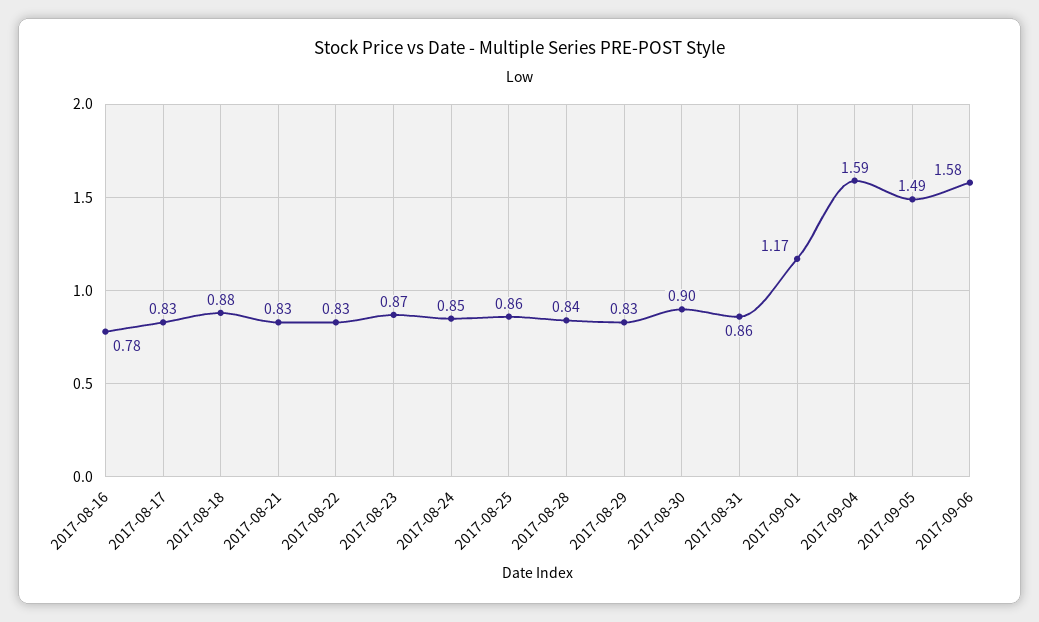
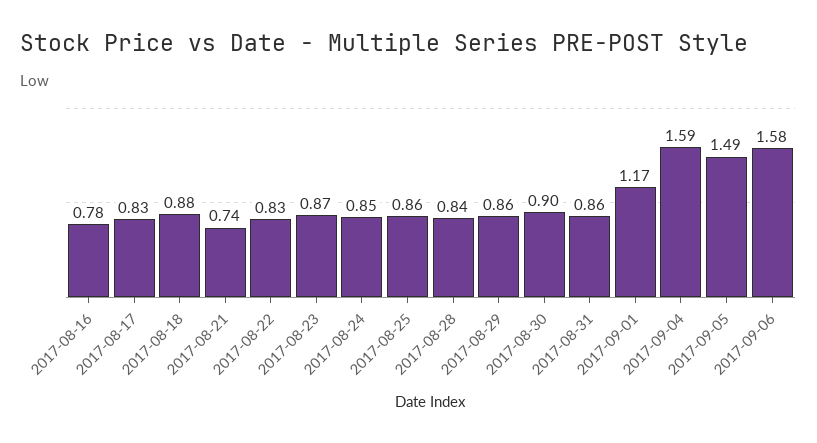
2017-08-21: 0.83 -> 0.74
2017-08-29: 0.83 -> 0.86

